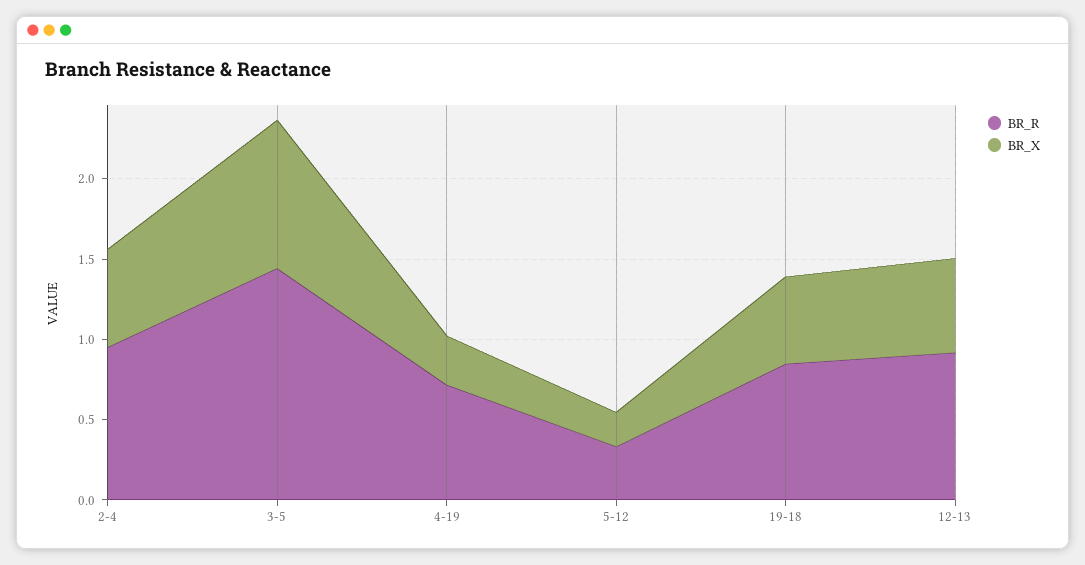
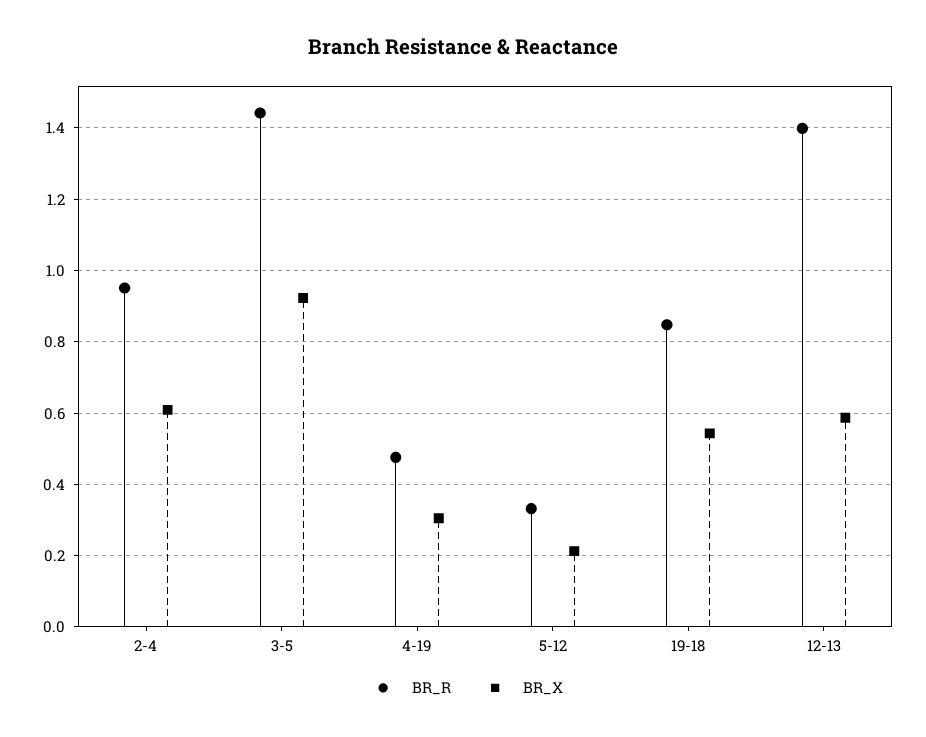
BR_R, 4-19: 0.7 -> 0.48
BR_R, 12-13: 0.9 -> 1.4

